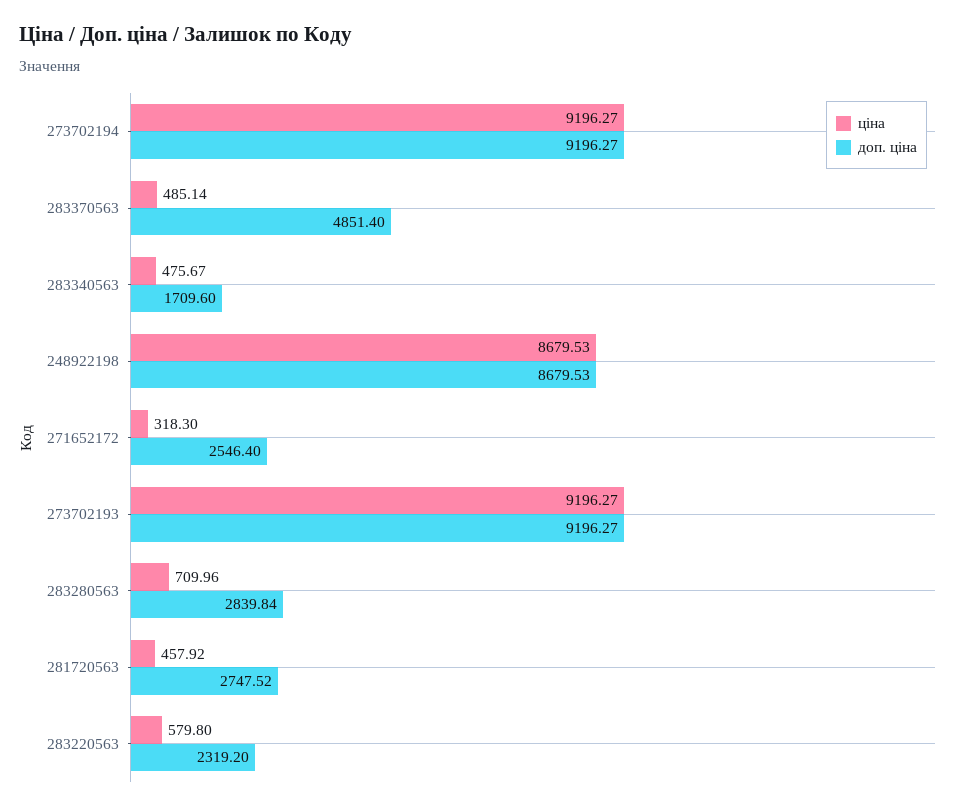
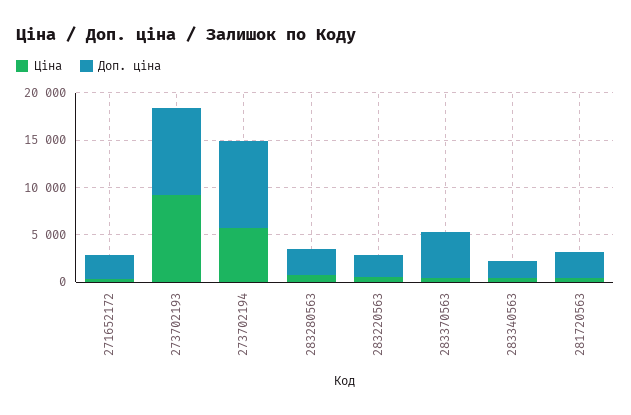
ціна, 273702194: 9196.27 -> 6000
ціна, 248922198: 8679.53 -> none
доп. ціна, 248922198: 8679.53 -> none

